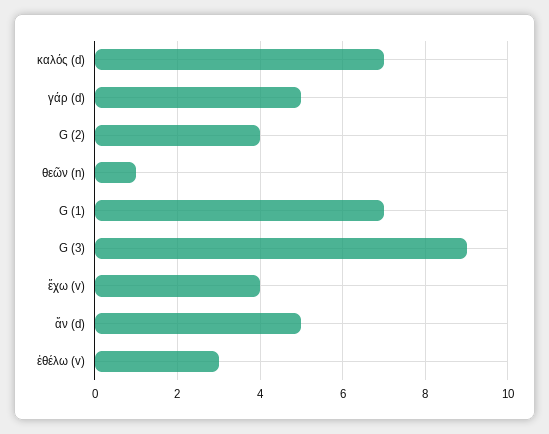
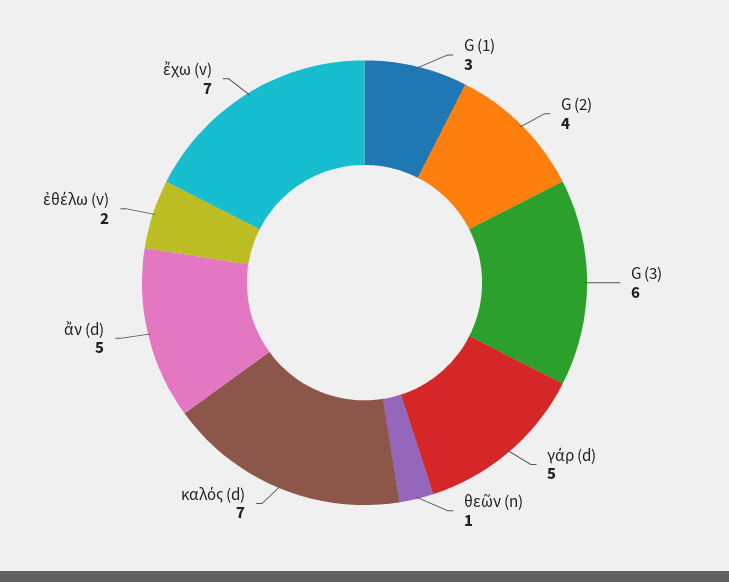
G (1): 7 -> 3
G (3): 9 -> 6
ἔχω (v): 4 -> 7
ἐθέλω (v): 3 -> 2

